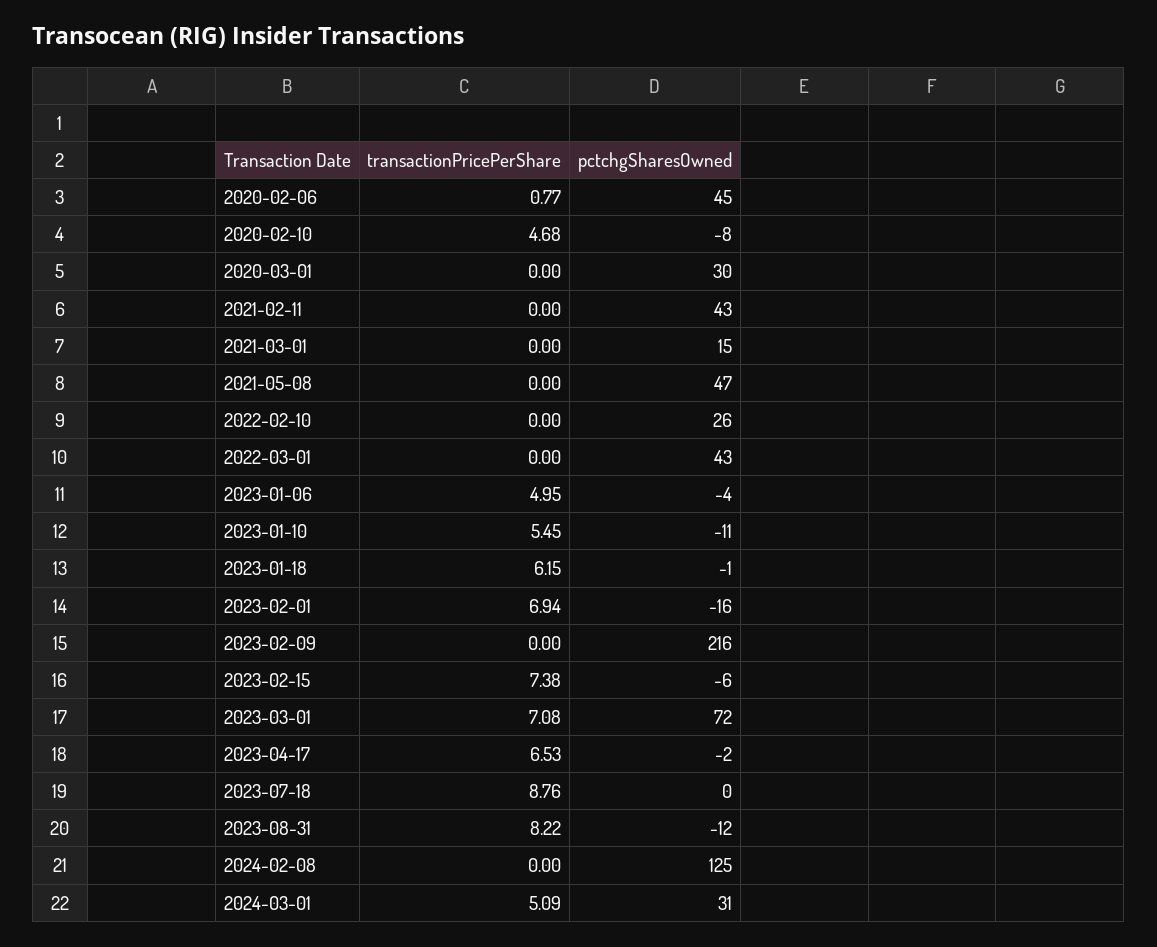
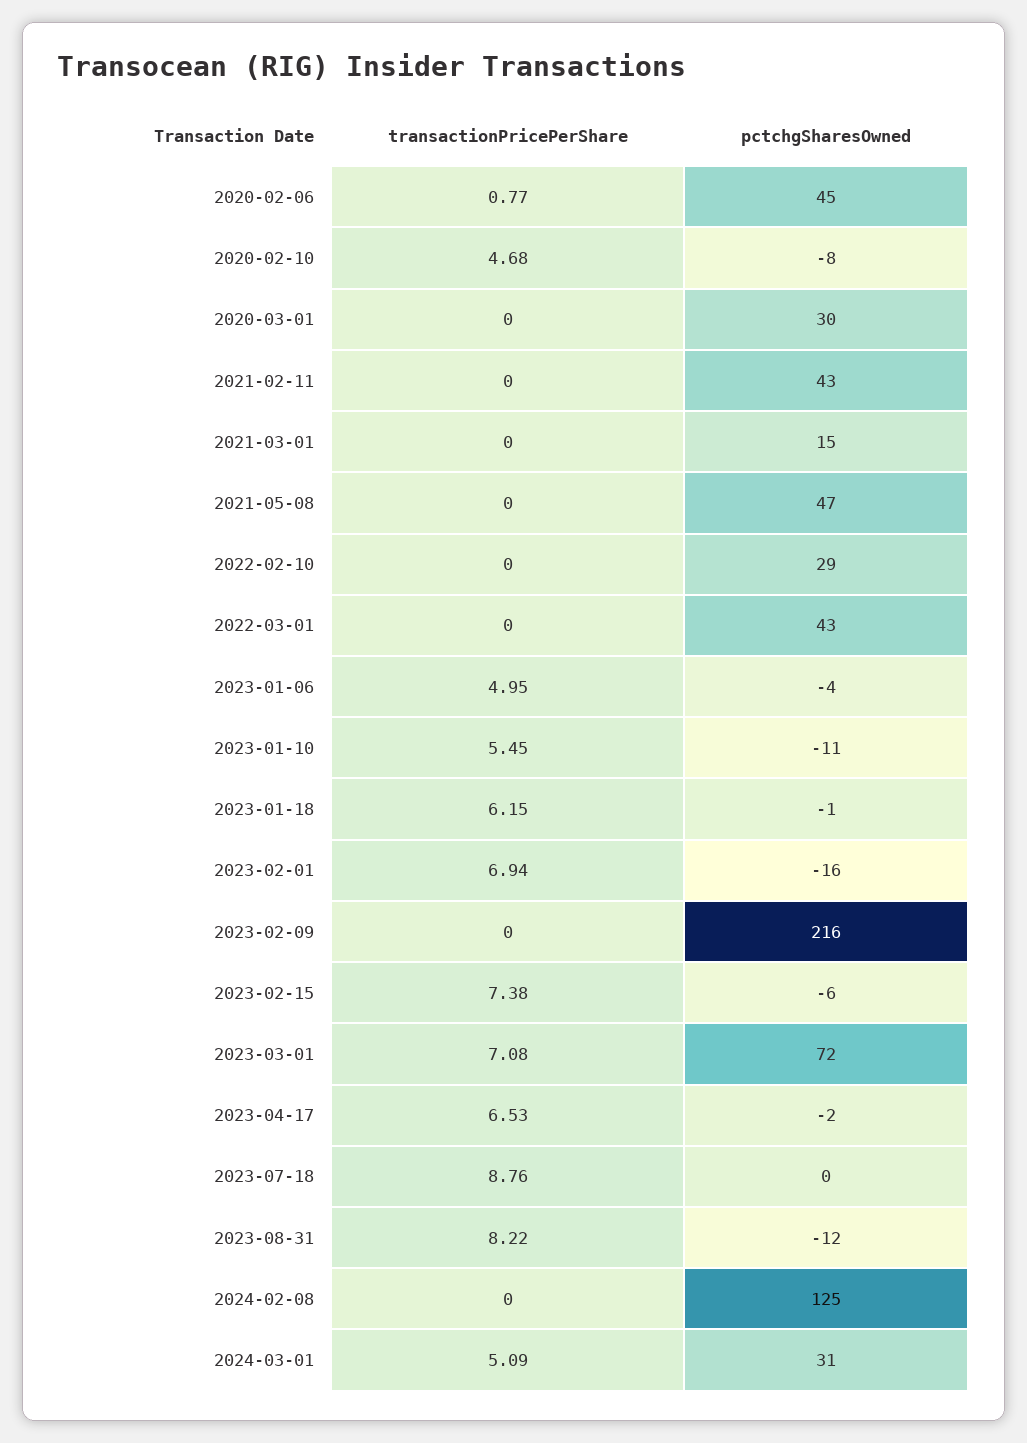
pctchgSharesOwned, 2022-02-10: 26 -> 29

